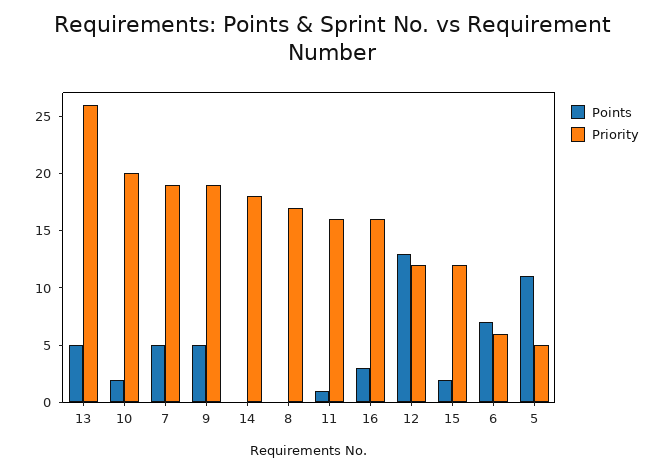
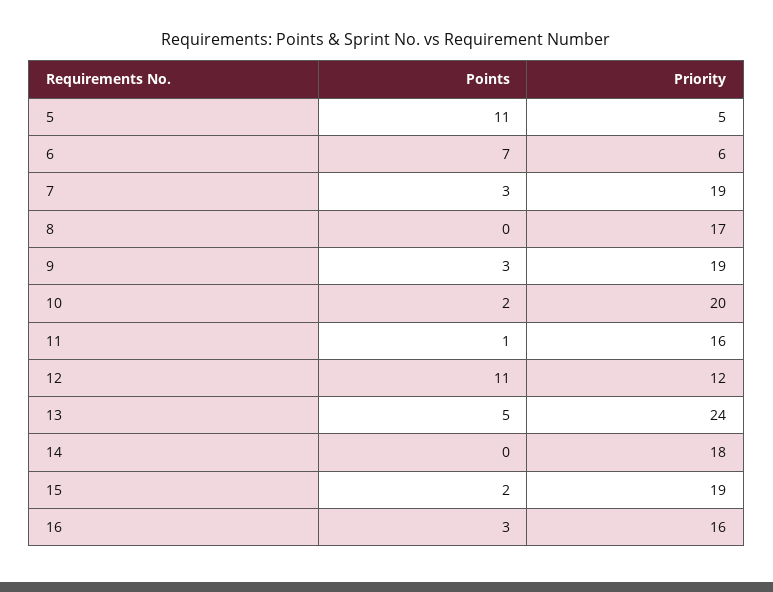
Priority, 13: 26 -> 24
Points, 7: 5 -> 3
Points, 9: 5 -> 3
Points, 12: 13 -> 11
Priority, 15: 12 -> 19

